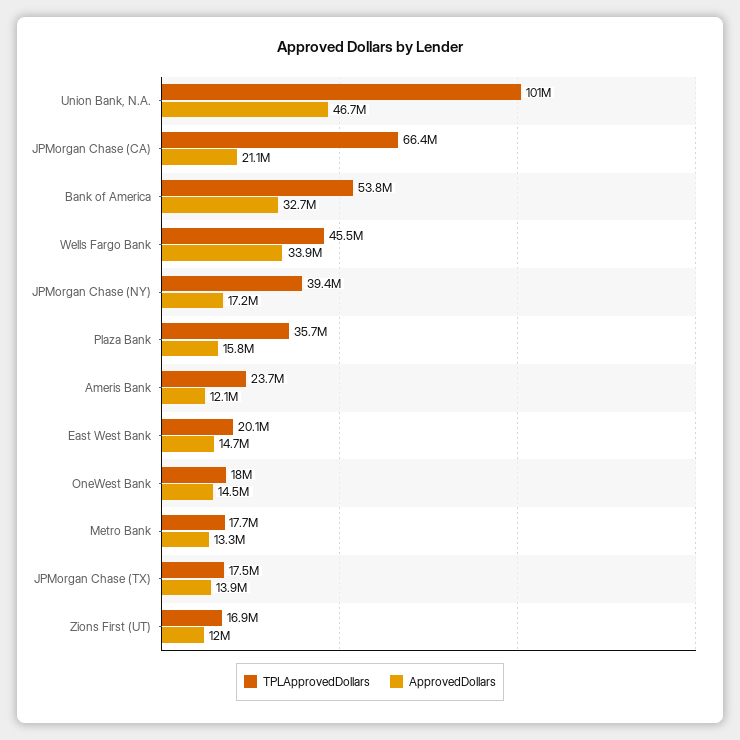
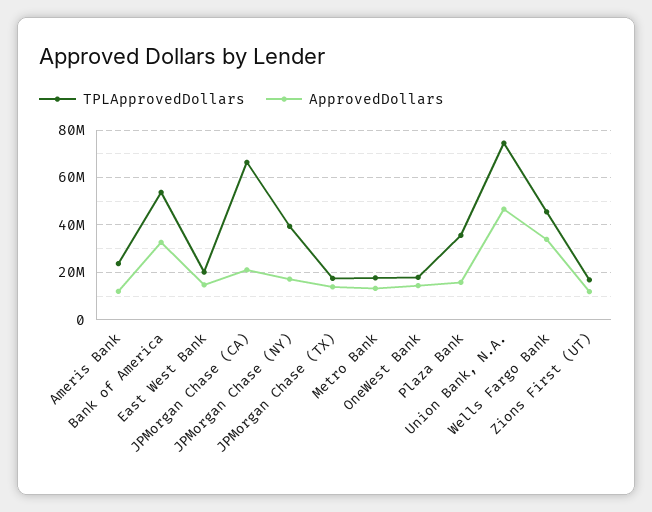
TPLApprovedDollars, Union Bank, N.A.: 101000000 -> 75000000

